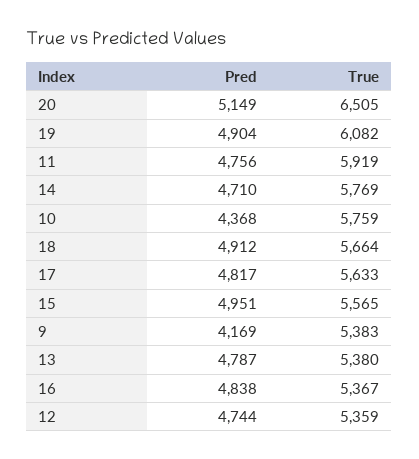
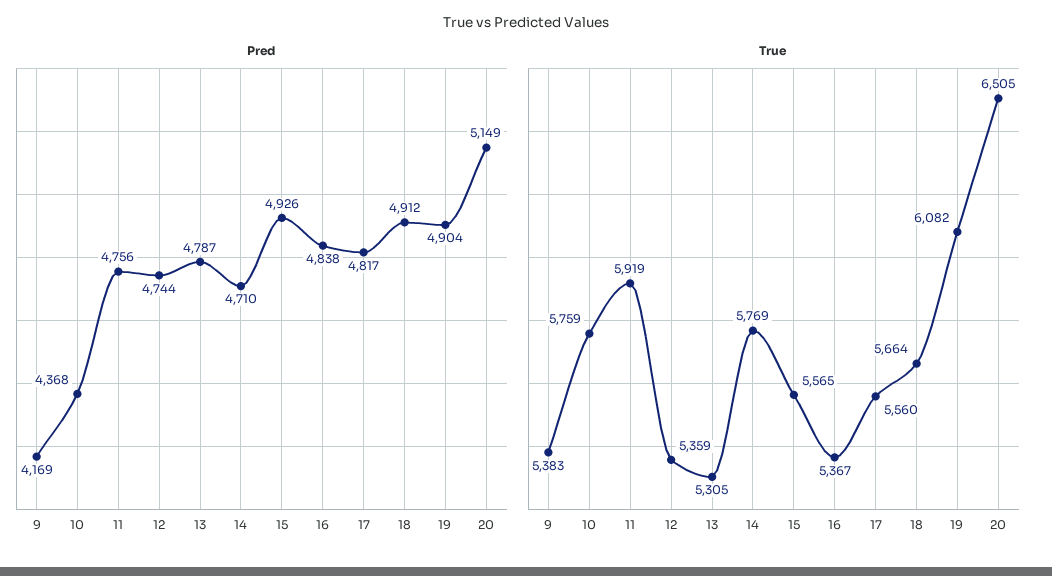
True, 17: 5633 -> 5560
Pred, 15: 4951 -> 4926
True, 13: 5380 -> 5305

